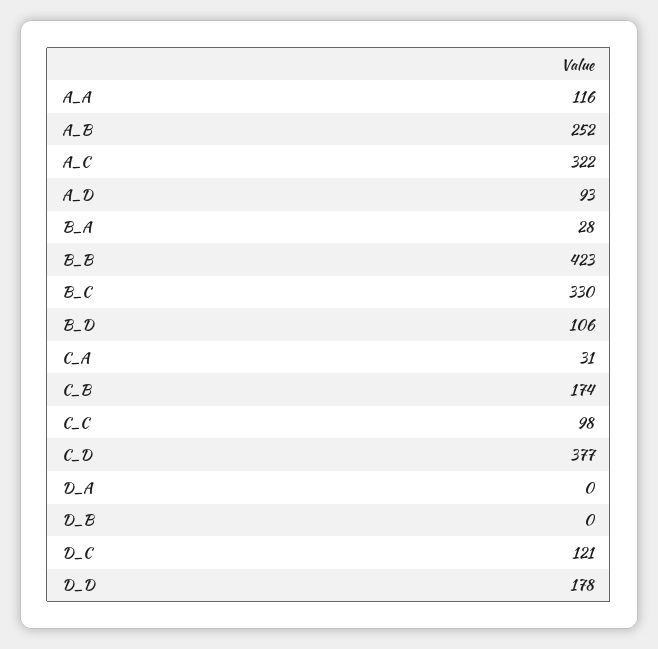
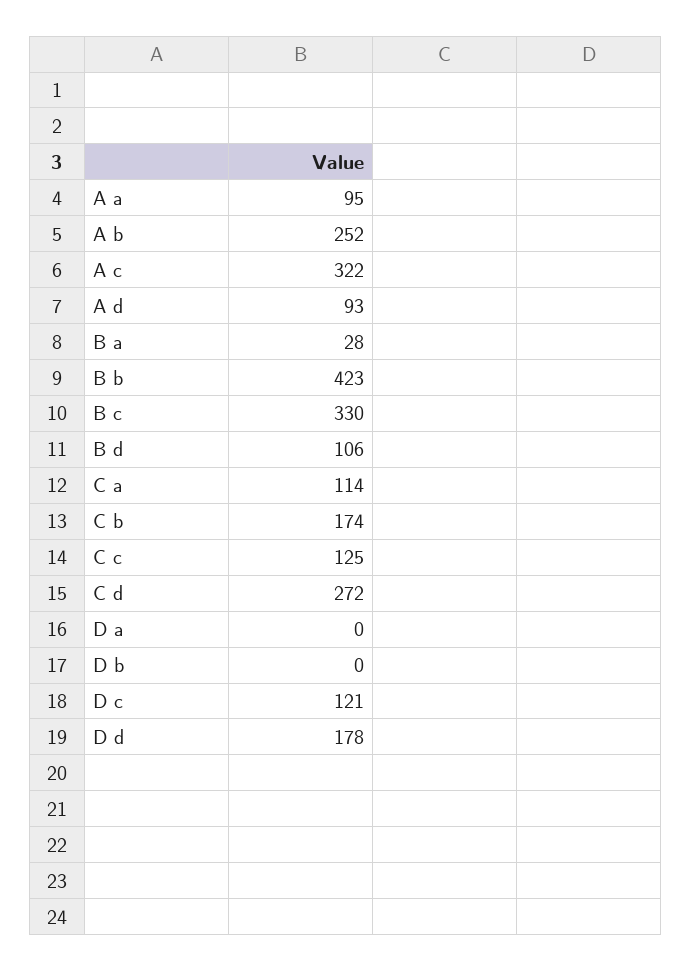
A_A: 116 -> 95
C_A: 31 -> 114
C_C: 98 -> 125
C_D: 377 -> 272

